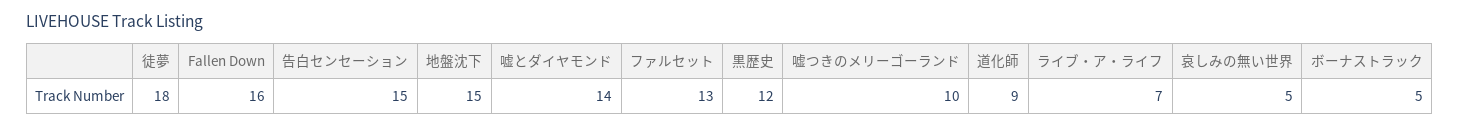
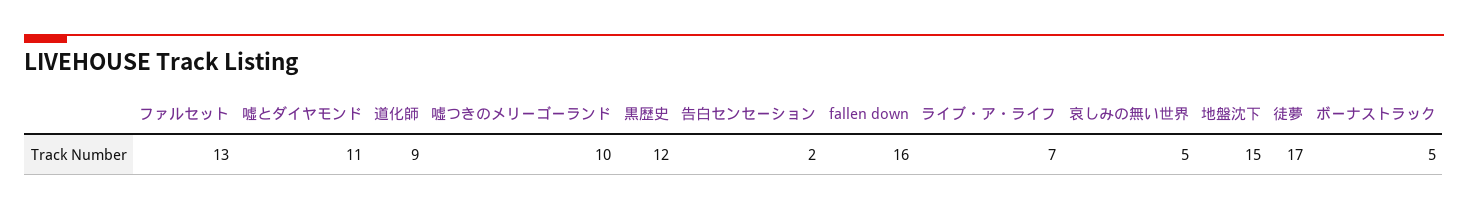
徒夢: 18 -> 17
告白センセーション: 15 -> 2
嘘とダイヤモンド: 14 -> 11

